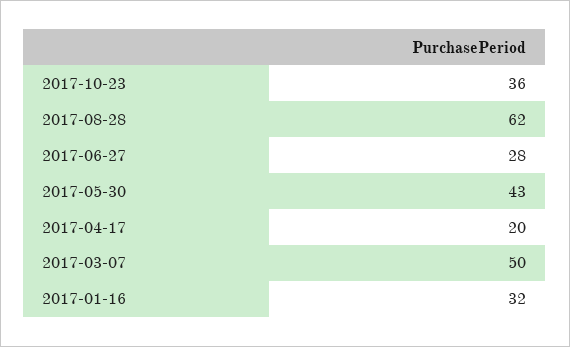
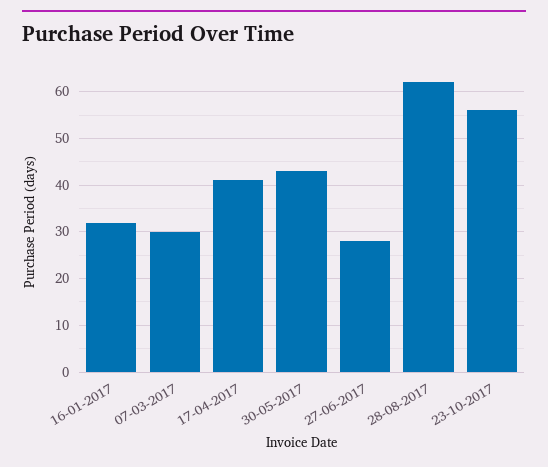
2017-10-23: 36 -> 55
2017-04-17: 20 -> 40
2017-03-07: 50 -> 30

